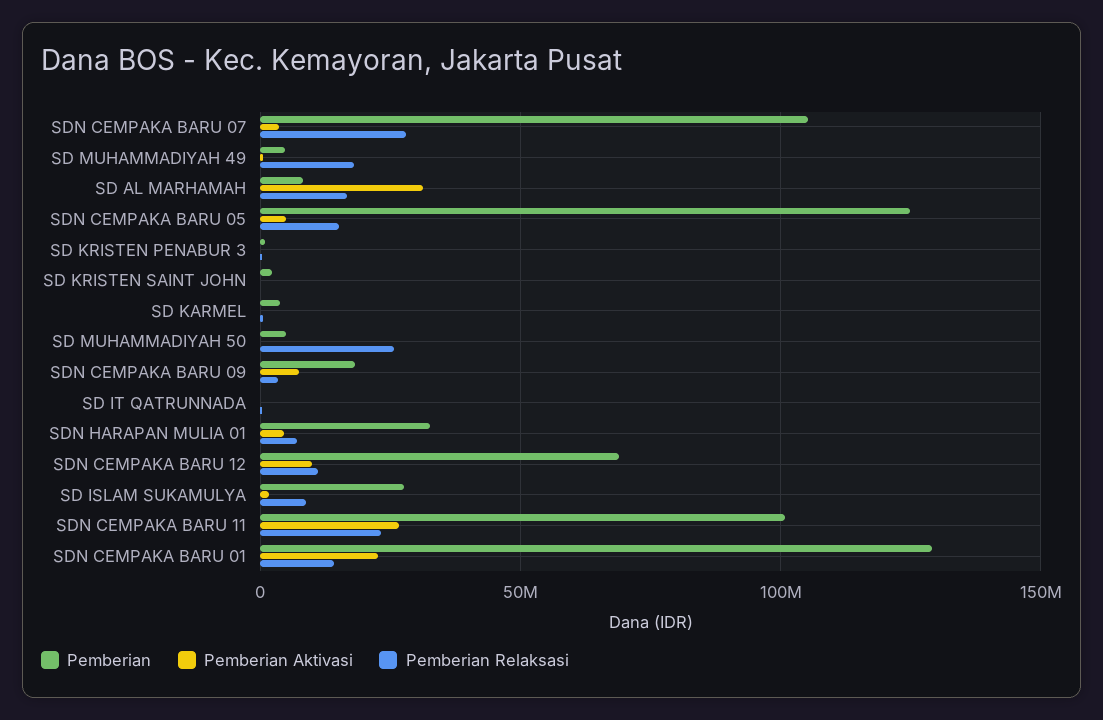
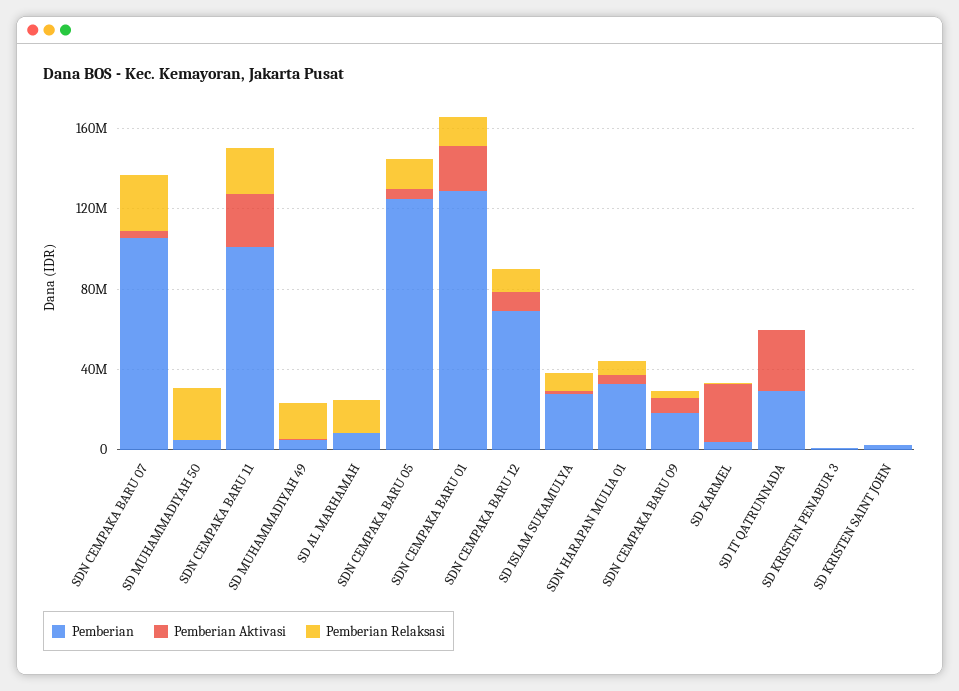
Pemberian Aktivasi, SD AL MARHAMAH: 30000000 -> 0
Pemberian Aktivasi, SD KARMEL: 0 -> 30000000
Pemberian, SD IT QATRUNNADA: 0 -> 30000000
Pemberian Aktivasi, SD IT QATRUNNADA: 0 -> 30000000

